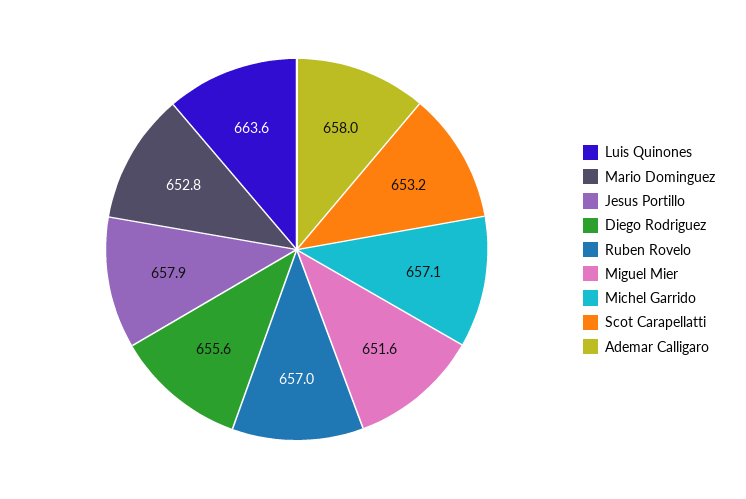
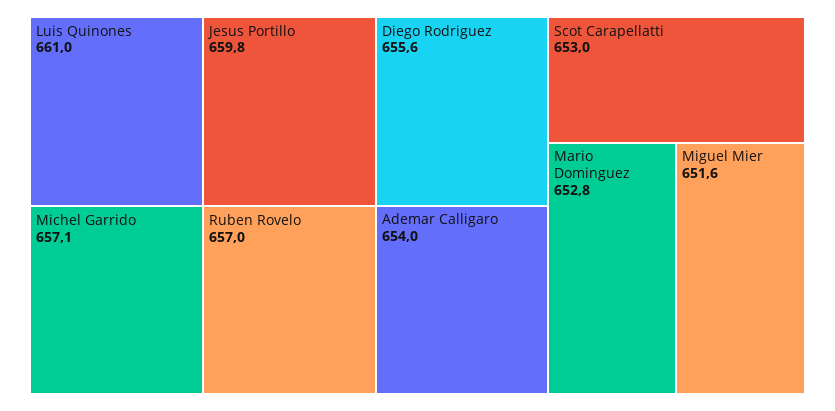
Luis Quinones: 663.6 -> 661
Jesus Portillo: 657.9 -> 659.8
Scot Carapellatti: 653.2 -> 653
Ademar Calligaro: 658 -> 654

